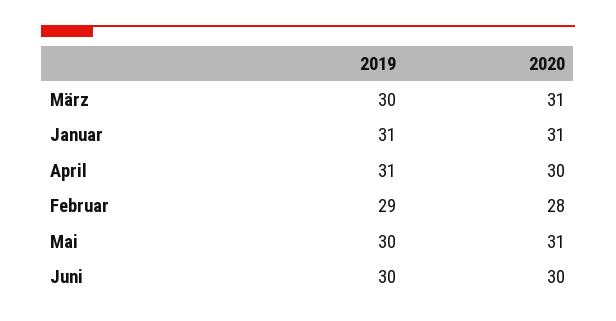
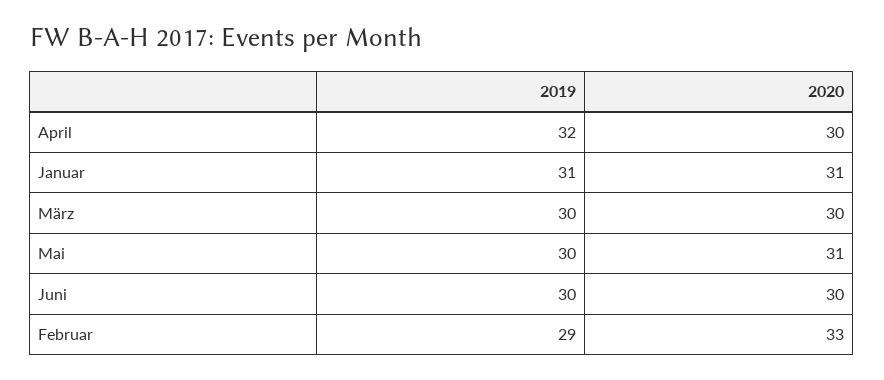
2020, März: 31 -> 30
2019, April: 31 -> 32
2020, Februar: 28 -> 33

